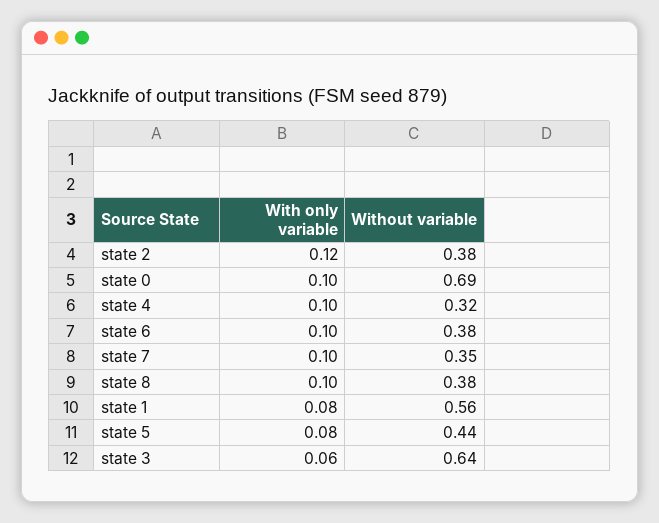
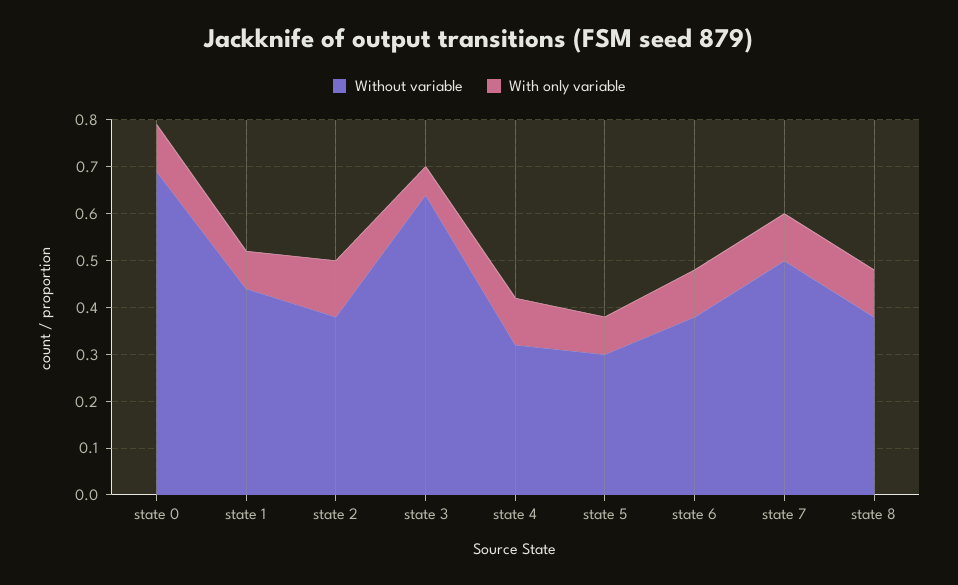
Without variable, state 7: 0.35 -> 0.5
Without variable, state 1: 0.56 -> 0.45
Without variable, state 5: 0.44 -> 0.3

